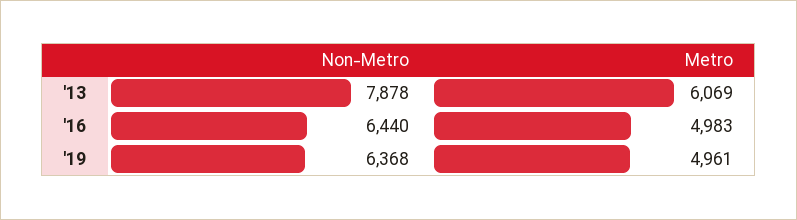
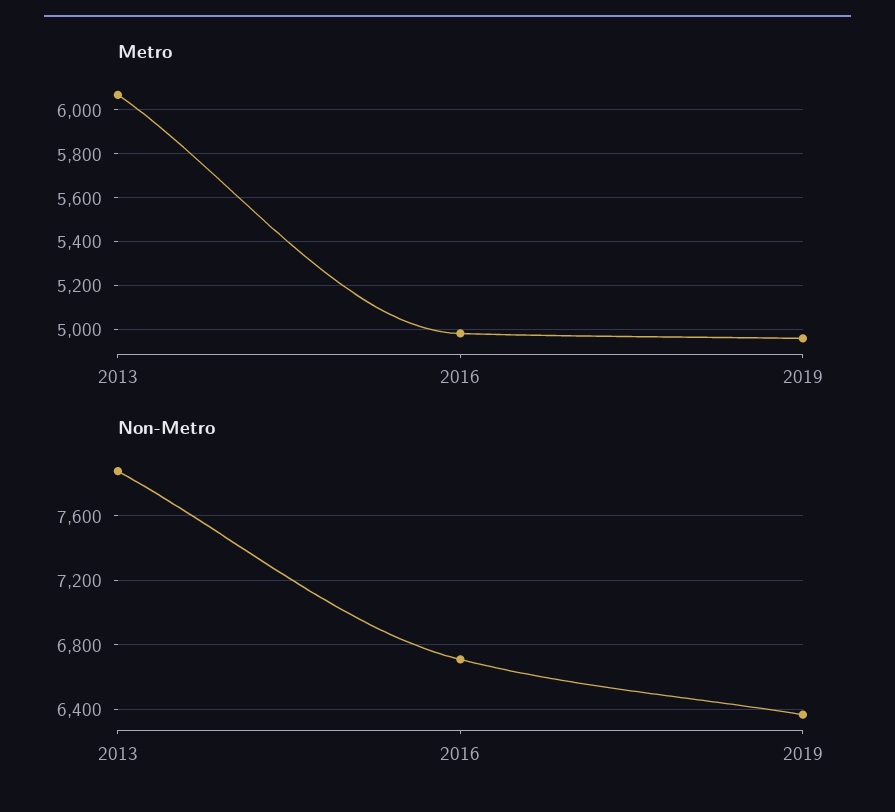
Non-Metro, '16: 6440 -> 6700

